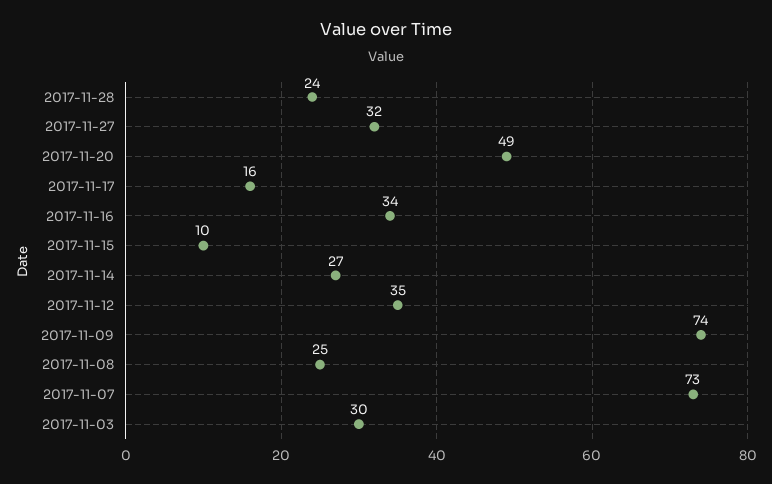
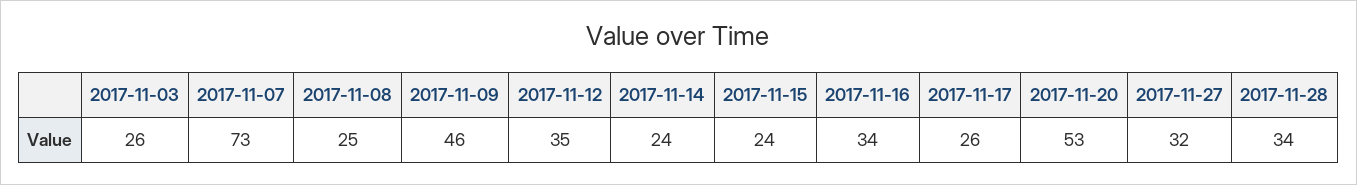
2017-11-28: 24 -> 34
2017-11-20: 49 -> 53
2017-11-17: 16 -> 26
2017-11-15: 10 -> 24
2017-11-14: 27 -> 24
2017-11-09: 74 -> 46
2017-11-03: 30 -> 26

